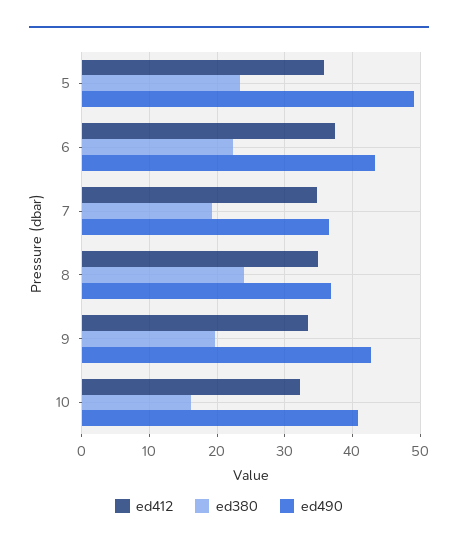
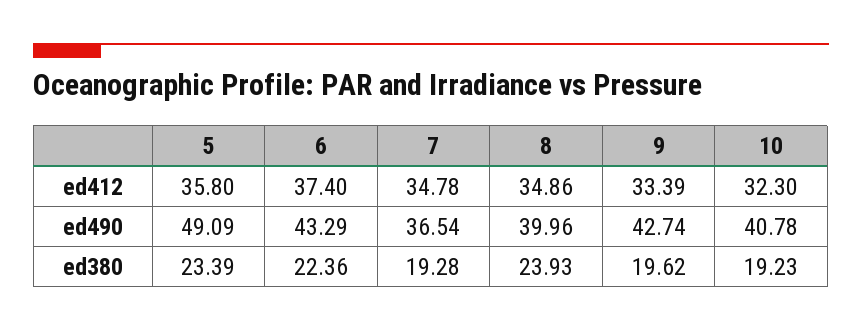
ed490, 8: 37 -> 39.96
ed380, 10: 16 -> 19.23

